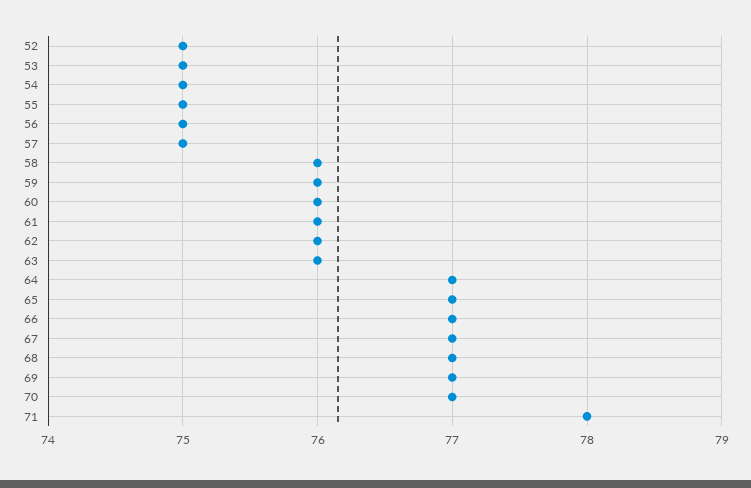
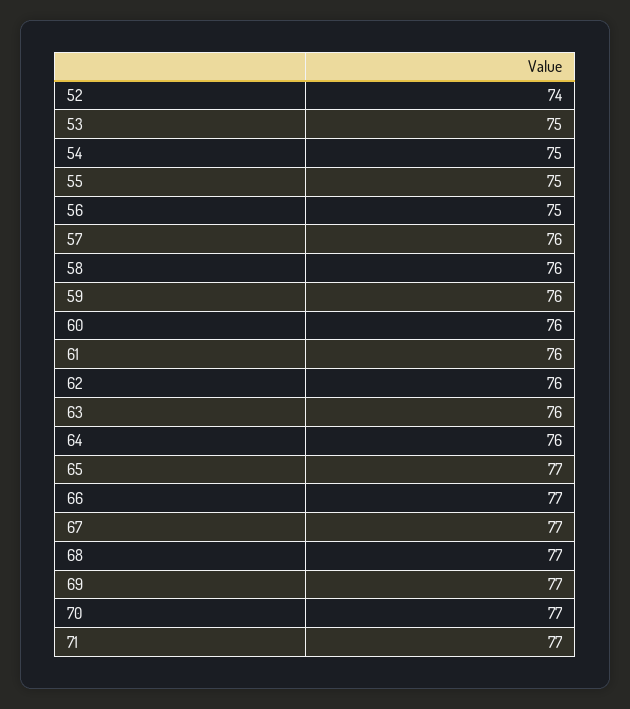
52: 75 -> 74
57: 75 -> 76
64: 77 -> 76
71: 78 -> 77

